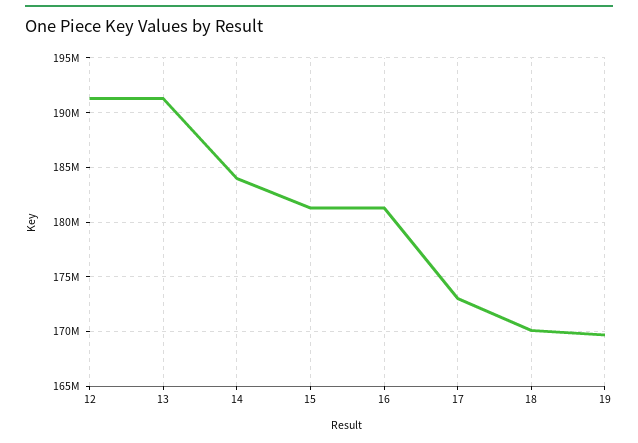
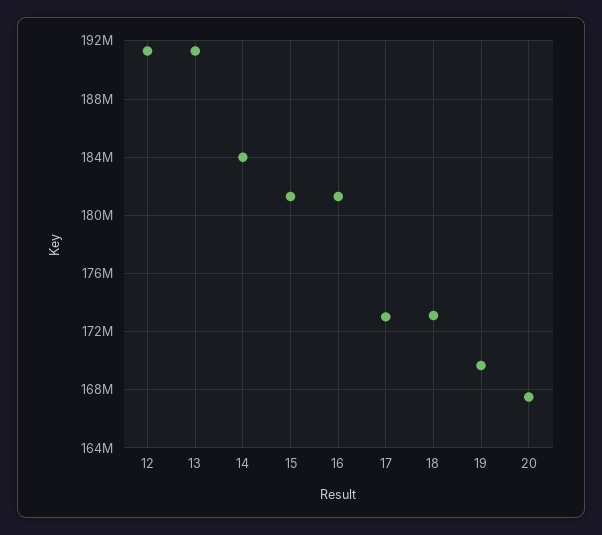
18: 170000000 -> 173000000
20: none -> 167500000

